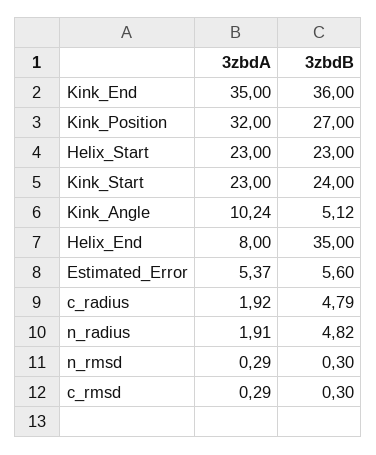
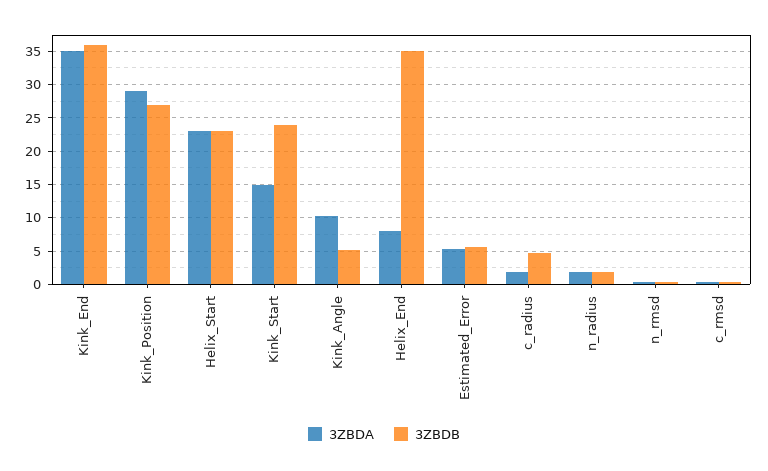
3zbdA, Kink_Position: 32 -> 29
3zbdA, Kink_Start: 23 -> 15
3zbdB, n_radius: 4.82 -> 2

